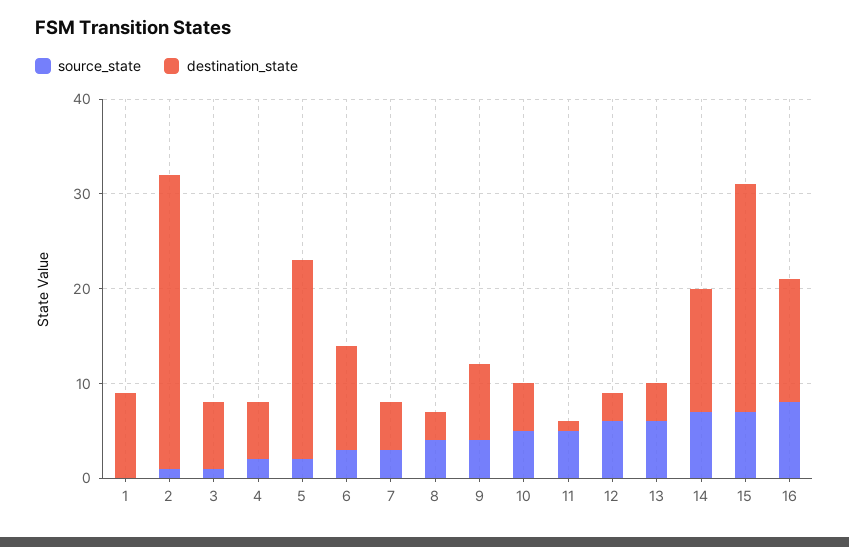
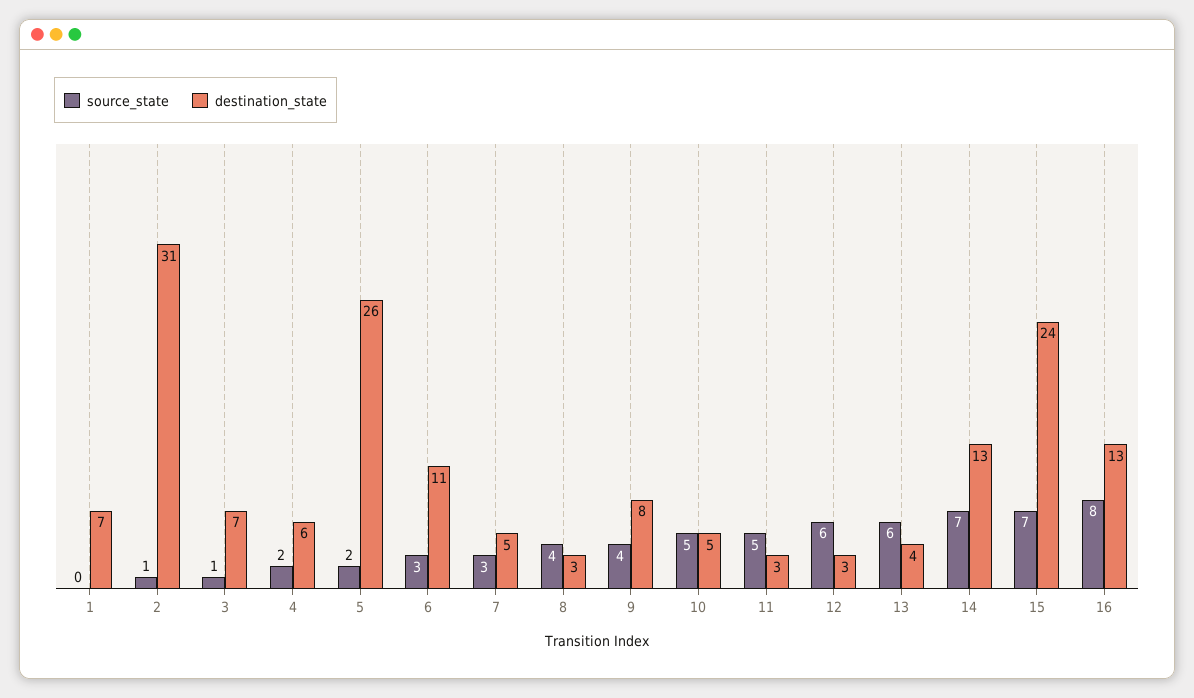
destination_state, 1: 9 -> 7
destination_state, 5: 21 -> 26
destination_state, 11: 1 -> 3

